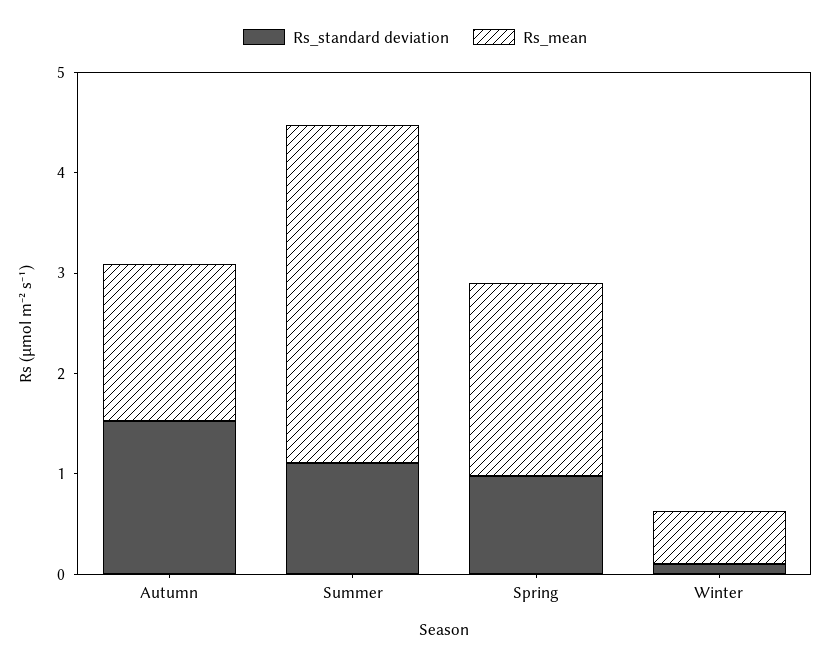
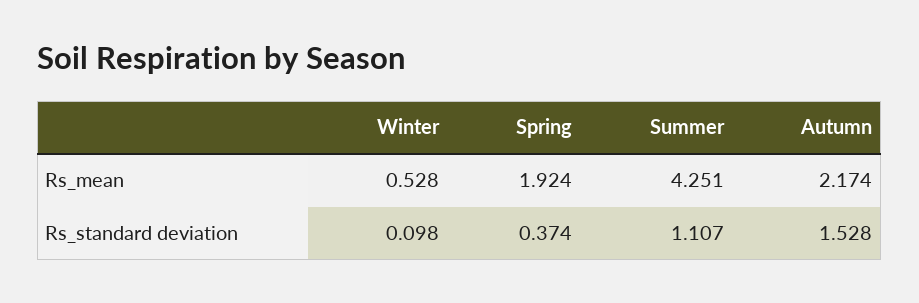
Rs_mean, Autumn: 1.6 -> 2.174
Rs_mean, Summer: 3.4 -> 4.251
Rs_standard deviation, Spring: 1 -> 0.374

